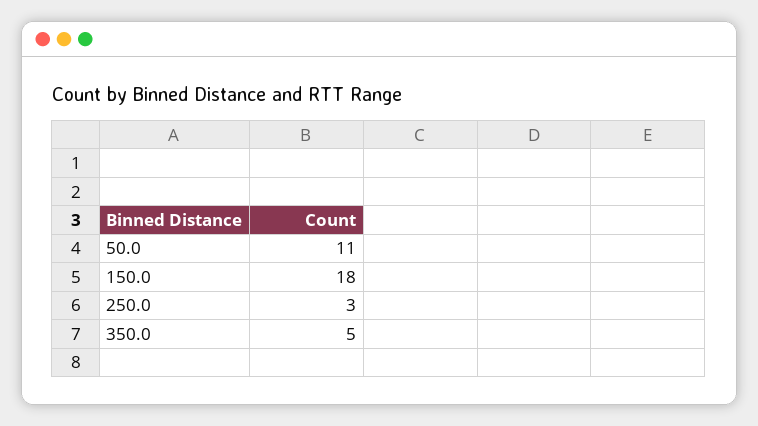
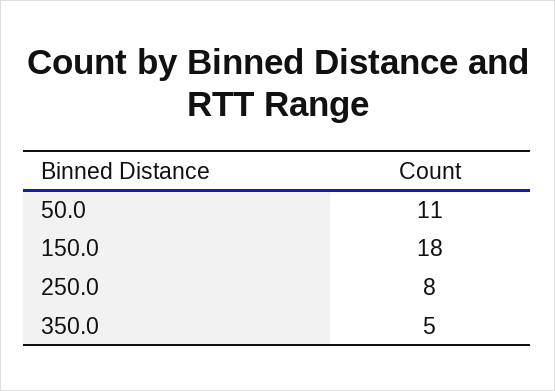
250.0: 3 -> 8

